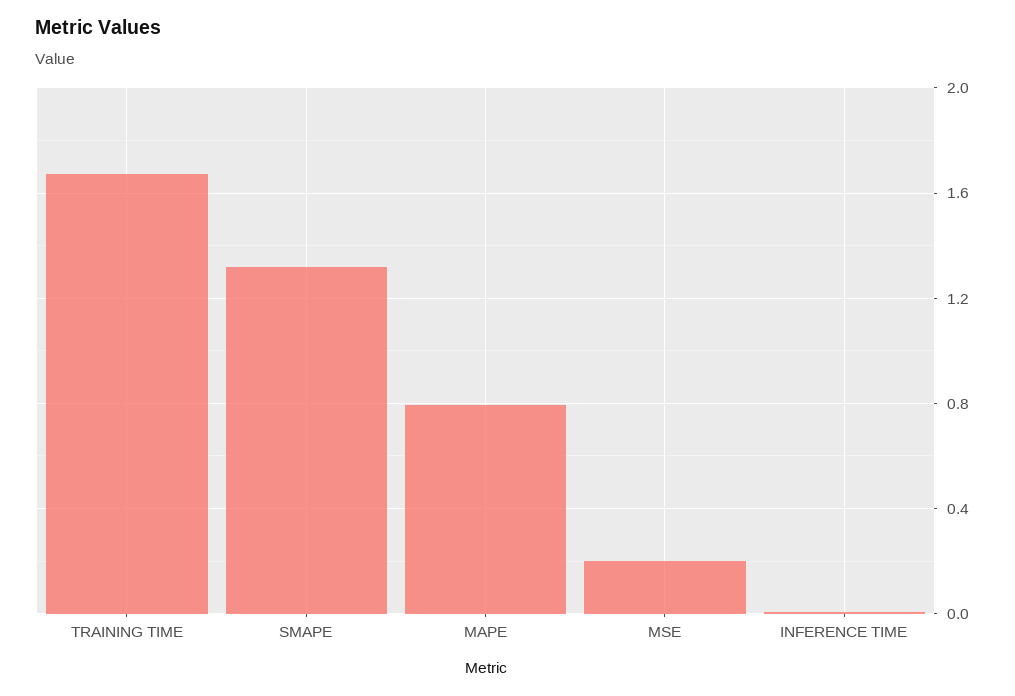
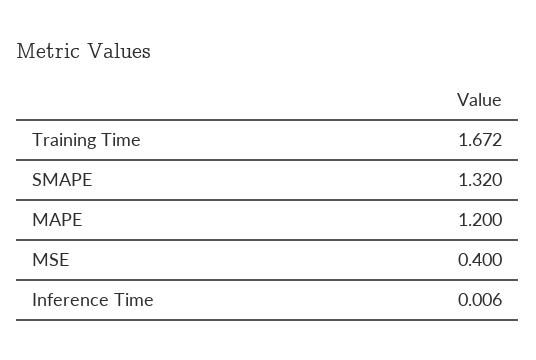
MAPE: 0.8 -> 1.2
MSE: 0.2 -> 0.4

